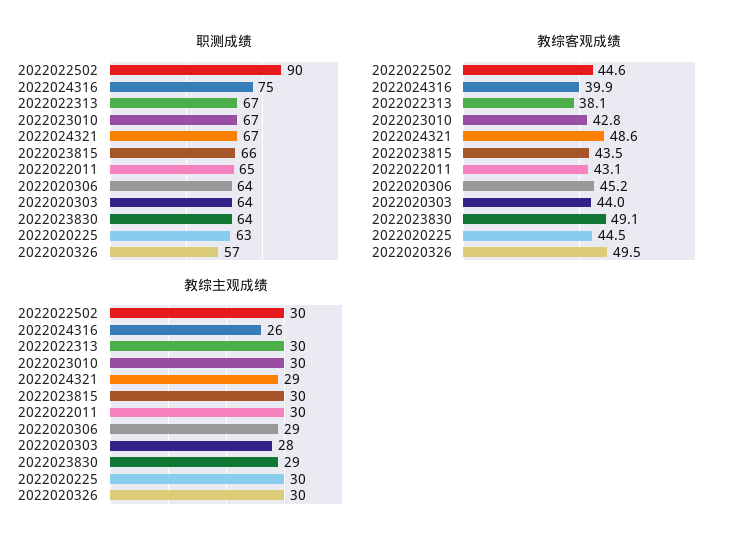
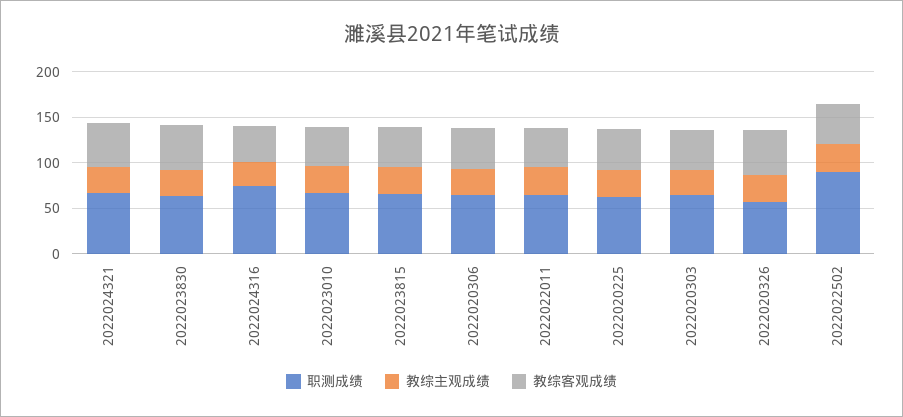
职测成绩, 2022022313: 67 -> none
教综客观成绩, 2022022313: 38.1 -> none
教综主观成绩, 2022022313: 30 -> none

